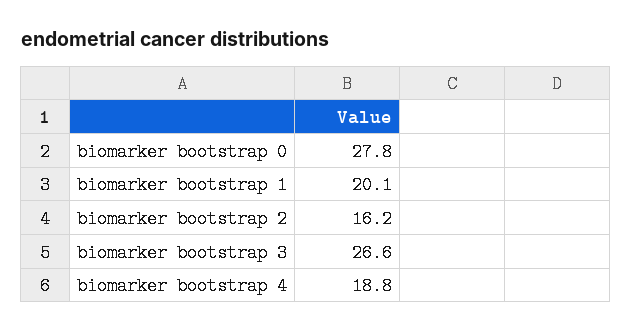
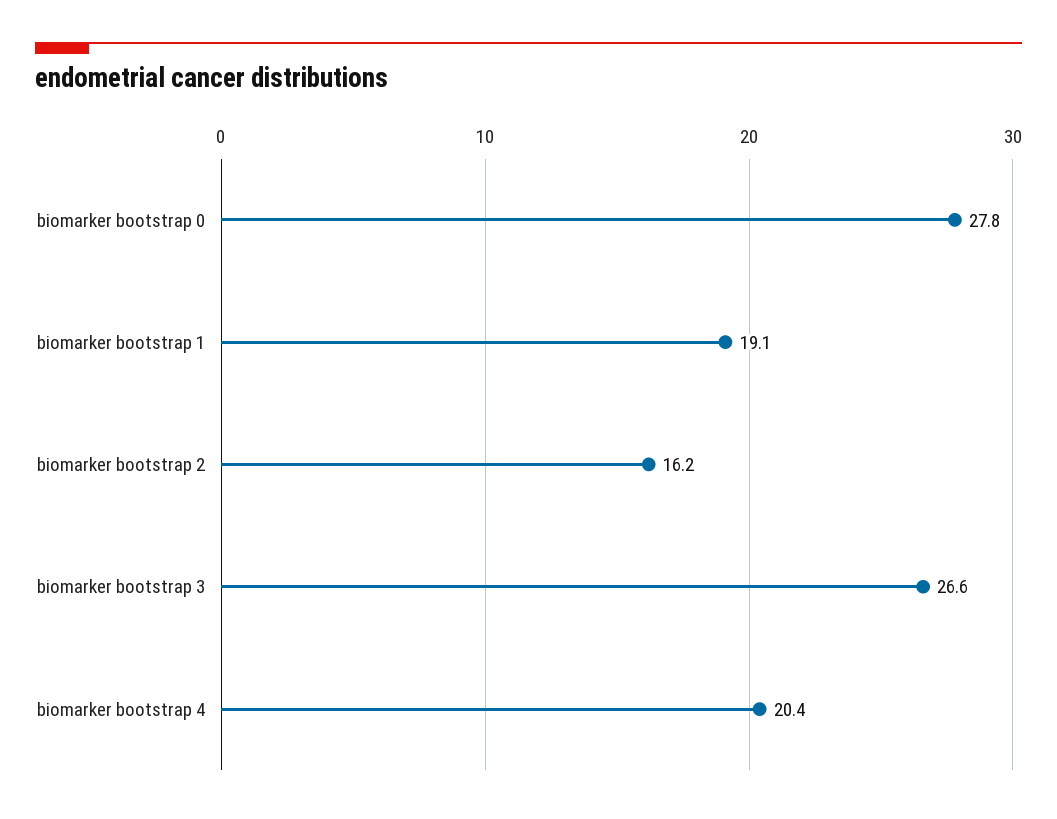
biomarker bootstrap 1: 20.1 -> 19.1
biomarker bootstrap 4: 18.8 -> 20.4

